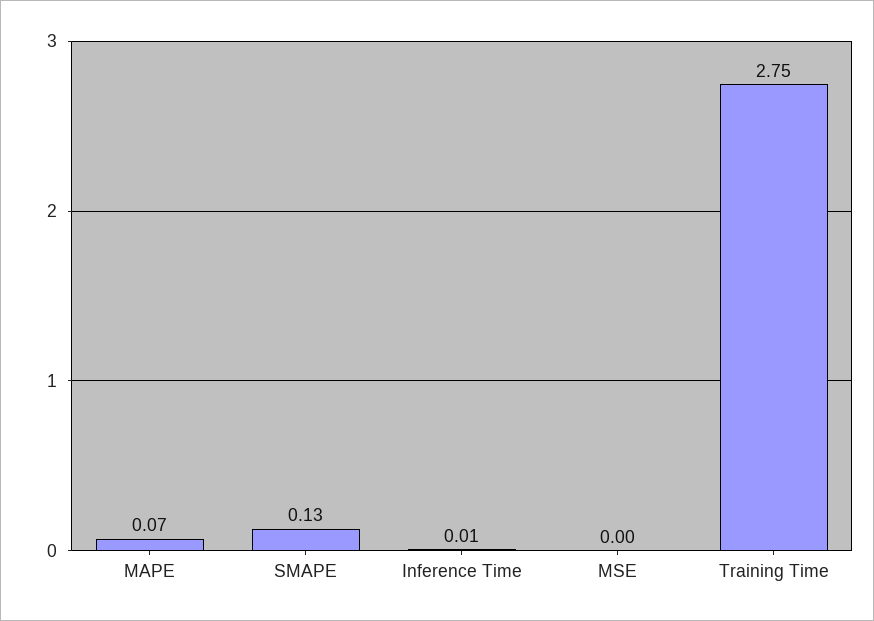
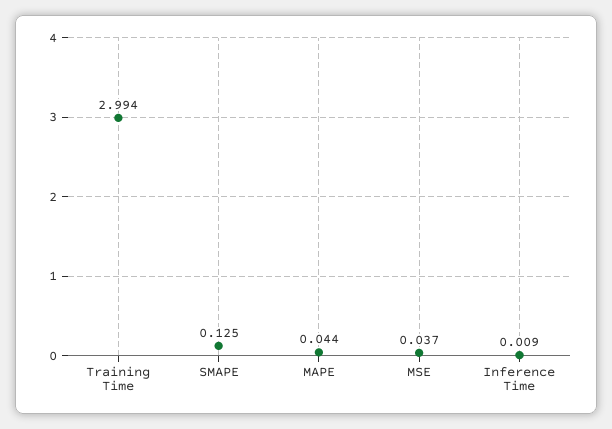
MAPE: 0.07 -> 0.044
MSE: 0 -> 0.037
Training Time: 2.75 -> 2.994

